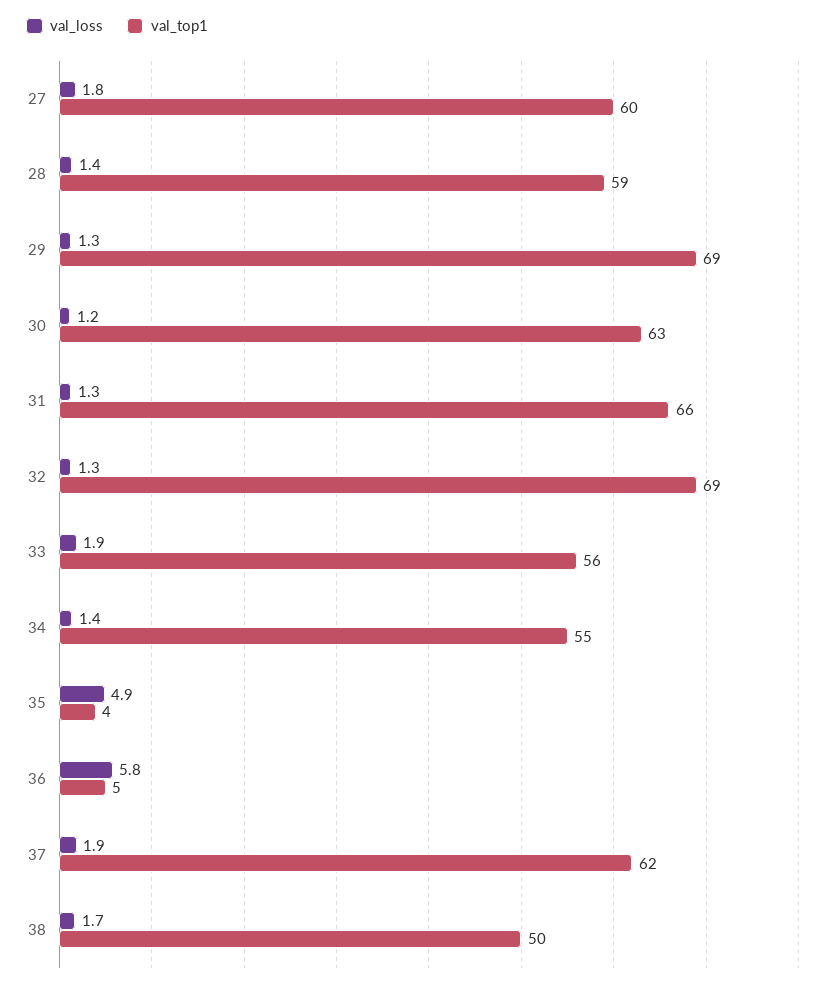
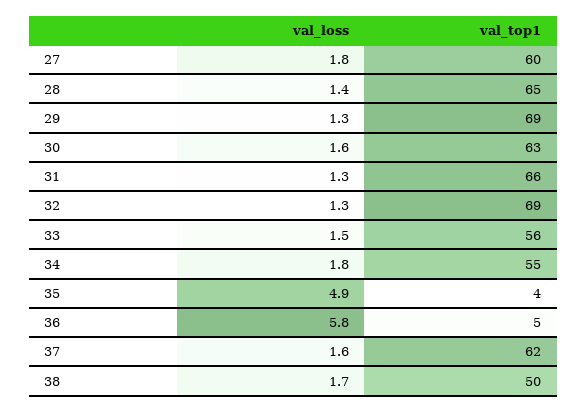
val_top1, 28: 59 -> 65
val_loss, 30: 1.2 -> 1.6
val_loss, 33: 1.9 -> 1.5
val_loss, 34: 1.4 -> 1.8
val_loss, 37: 1.9 -> 1.6

